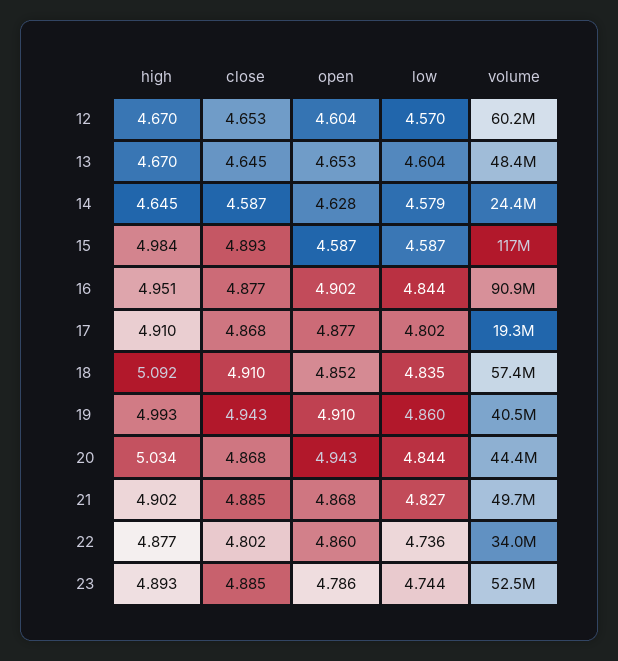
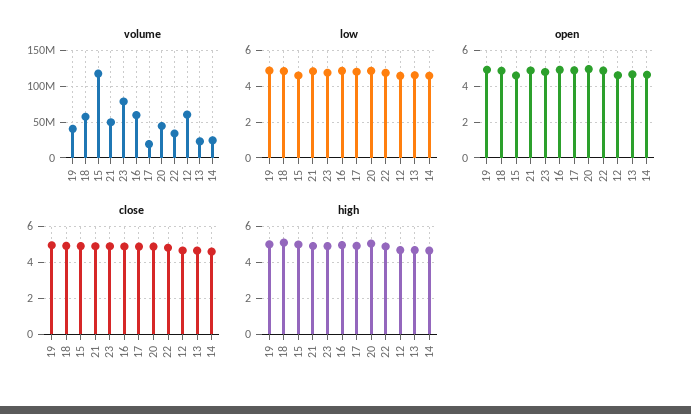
volume, 13: 48400000 -> 20000000
volume, 16: 90900000 -> 60000000
volume, 23: 52500000 -> 80000000

